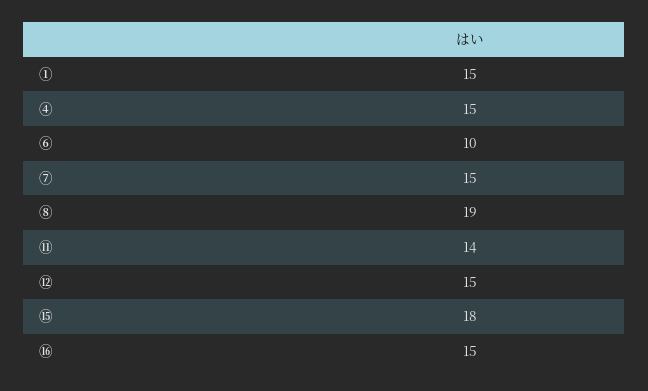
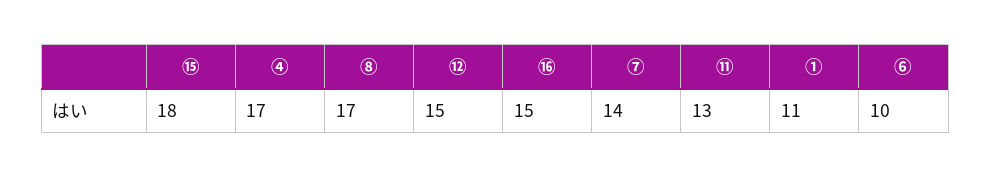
①: 15 -> 11
④: 15 -> 17
⑦: 15 -> 14
⑧: 19 -> 17
⑪: 14 -> 13

